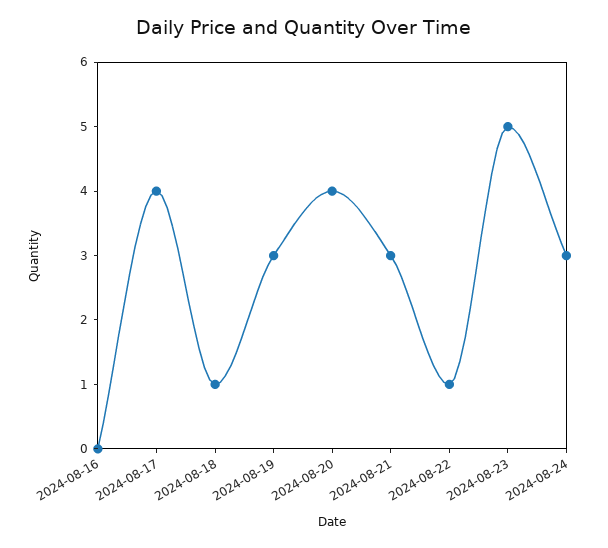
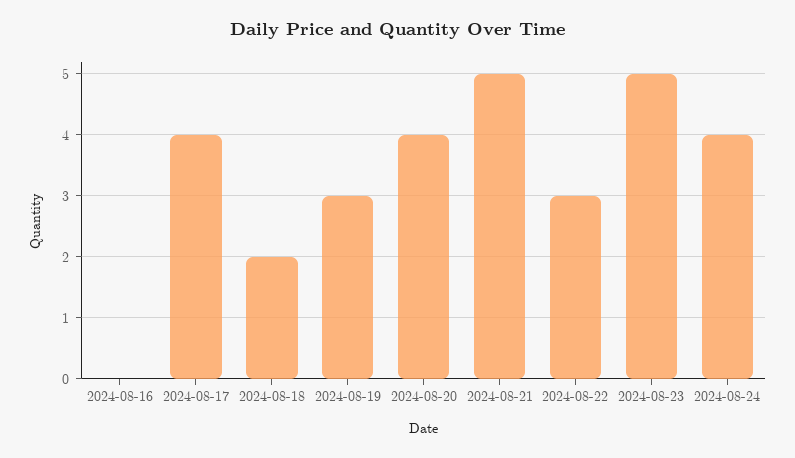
2024-08-18: 1 -> 2
2024-08-21: 3 -> 5
2024-08-22: 1 -> 3
2024-08-24: 3 -> 4

